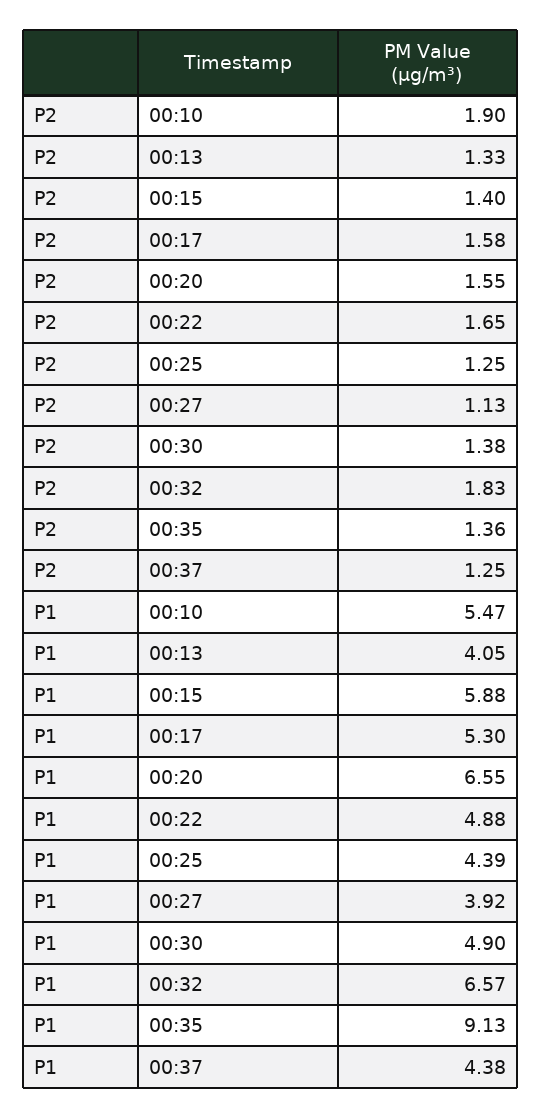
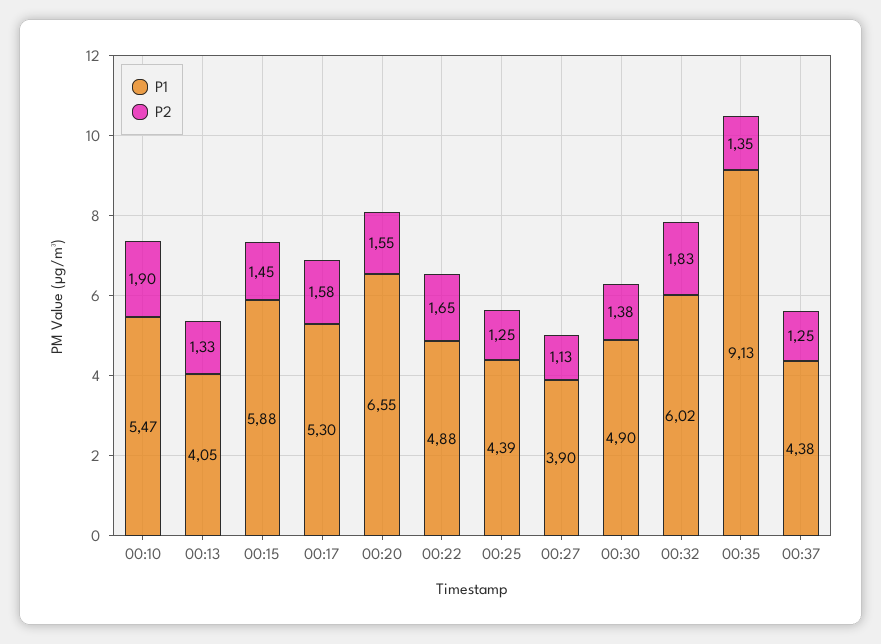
P2, 00:15: 1.4 -> 1.45
P2, 00:35: 1.36 -> 1.35
P1, 00:27: 3.92 -> 3.9
P1, 00:32: 6.57 -> 6.02

